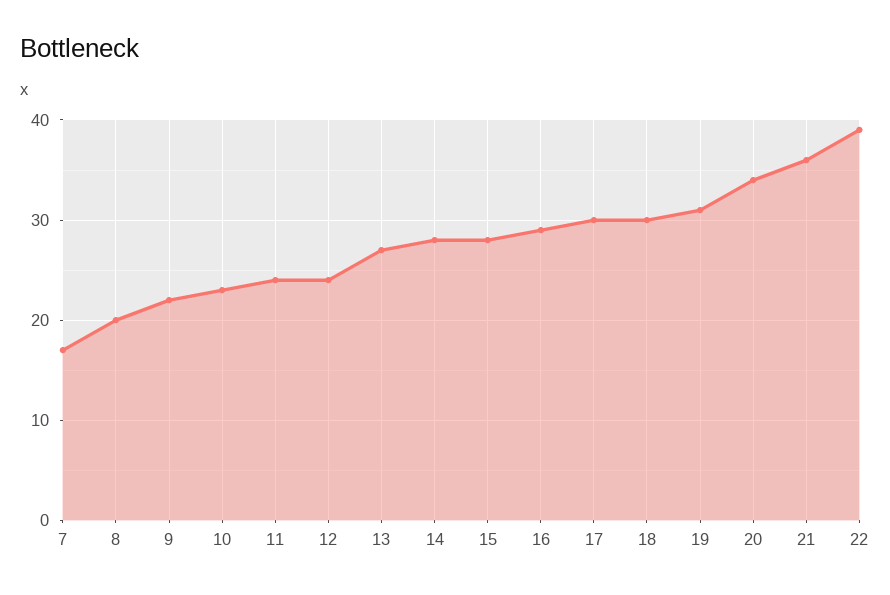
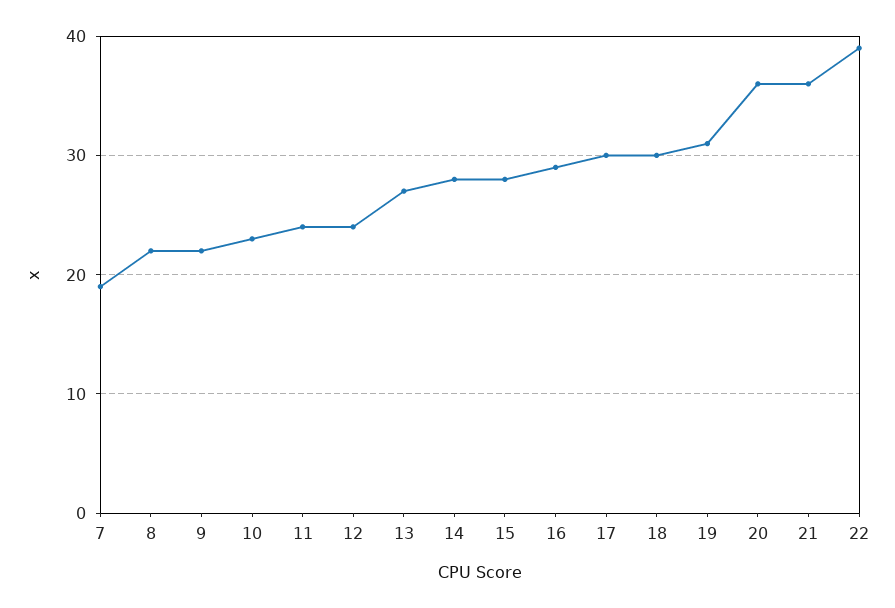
7: 17 -> 19
8: 20 -> 22
20: 34 -> 36

